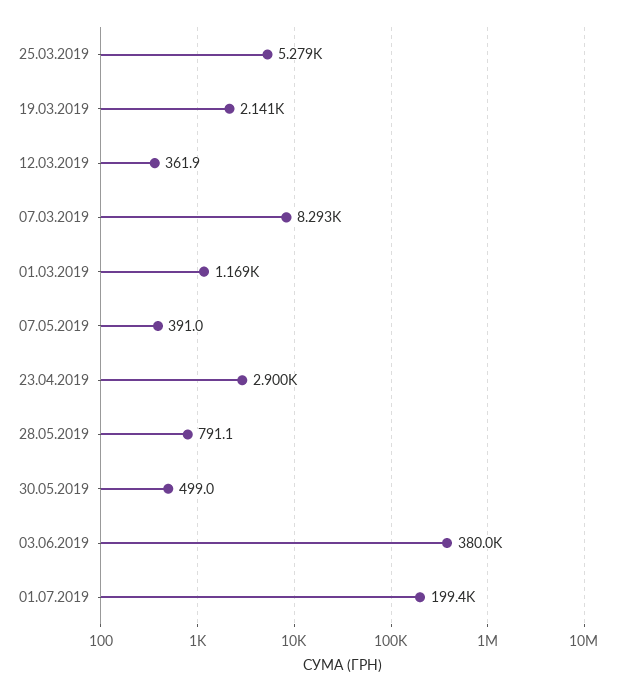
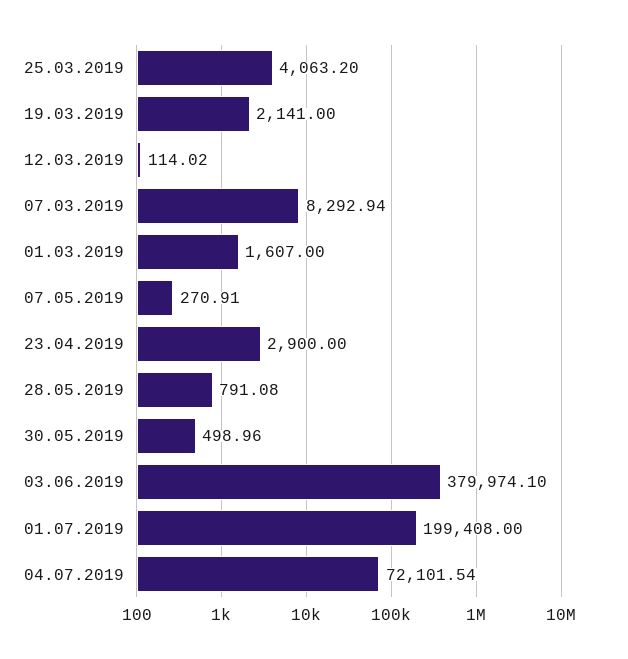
25.03.2019: 5279 -> 4063.2
12.03.2019: 361.9 -> 114.02
01.03.2019: 1169 -> 1607
07.05.2019: 391 -> 270.91
04.07.2019: none -> 72101.54

